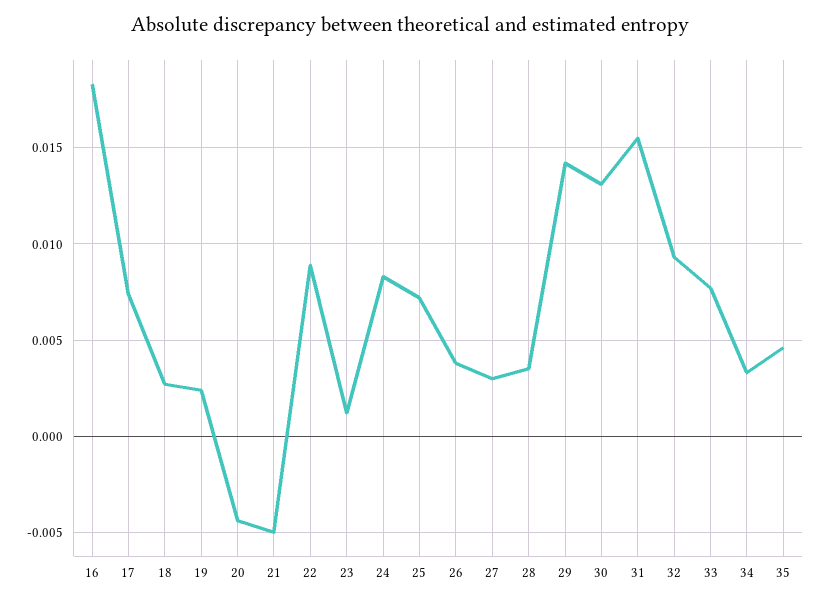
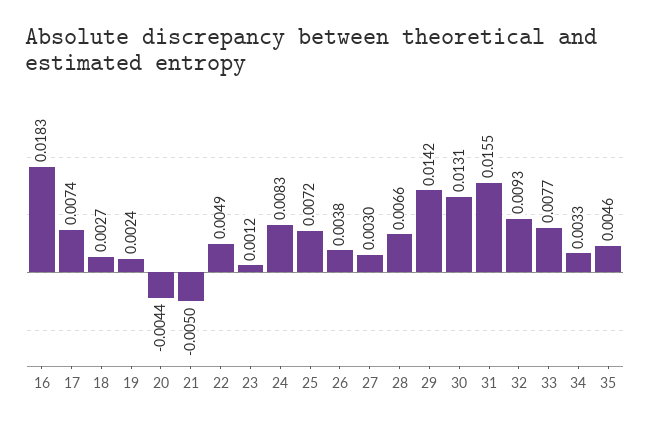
22: 0.009 -> 0.0049
28: 0.0035 -> 0.0066

